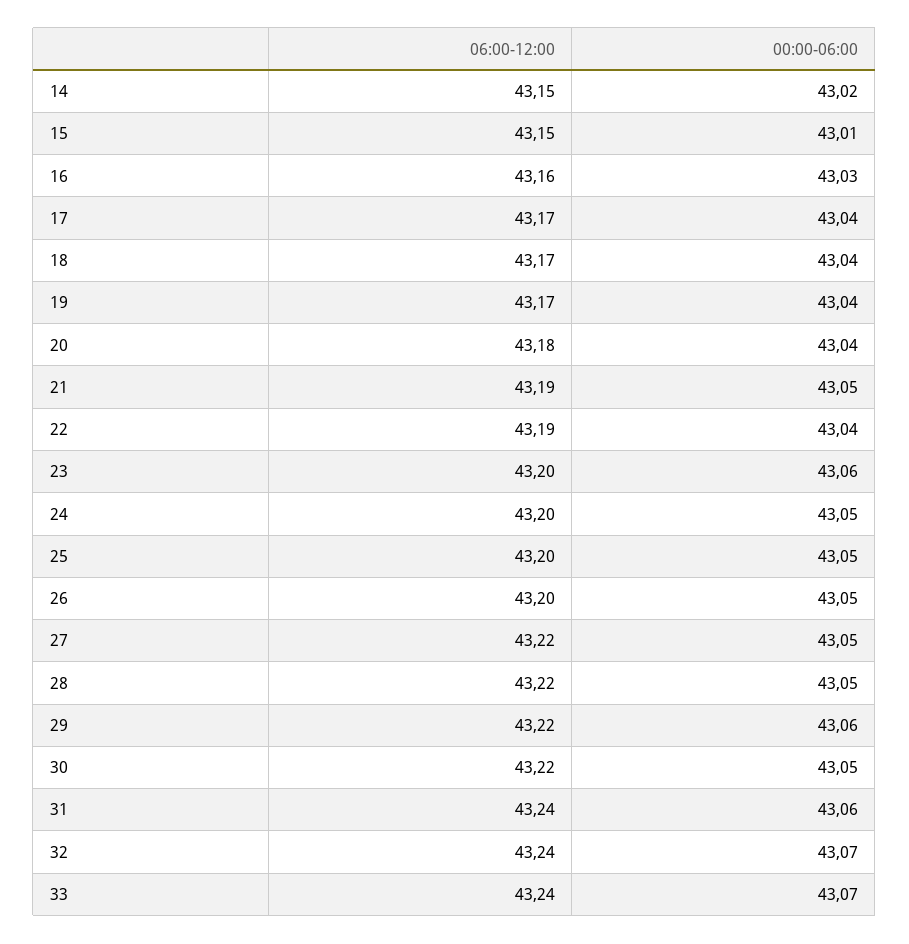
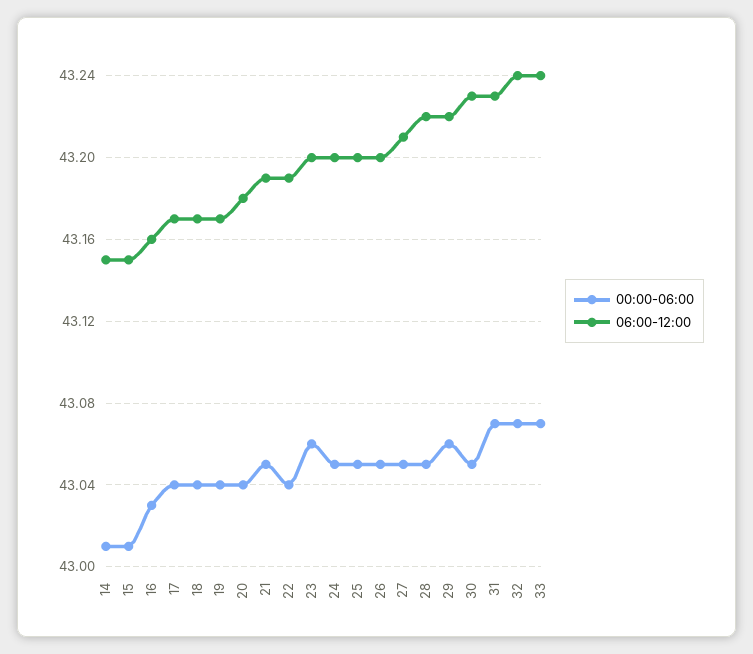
00:00-06:00, 14: 43.02 -> 43.01
06:00-12:00, 27: 43.22 -> 43.21
06:00-12:00, 30: 43.22 -> 43.23
06:00-12:00, 31: 43.24 -> 43.23
00:00-06:00, 31: 43.06 -> 43.07

